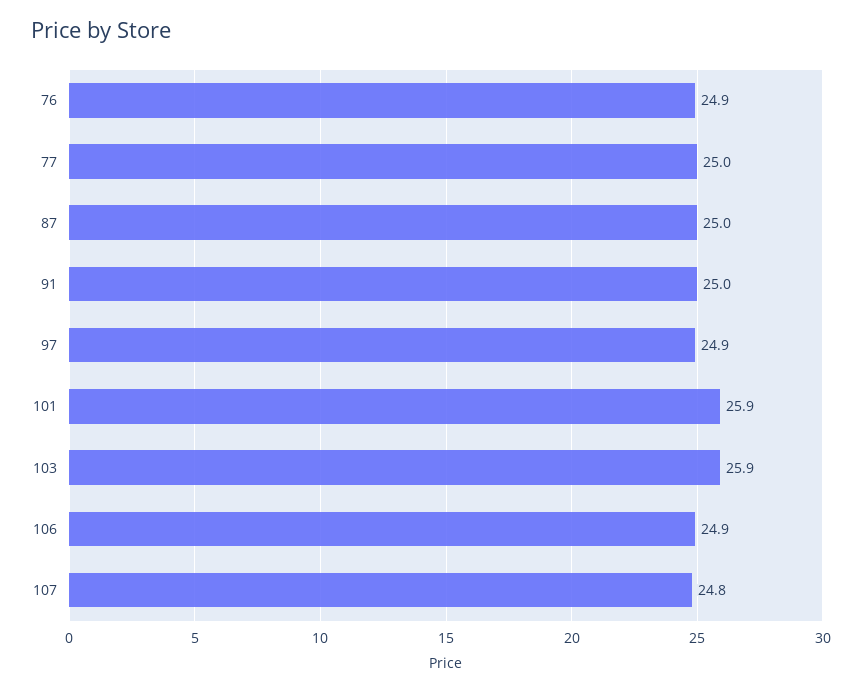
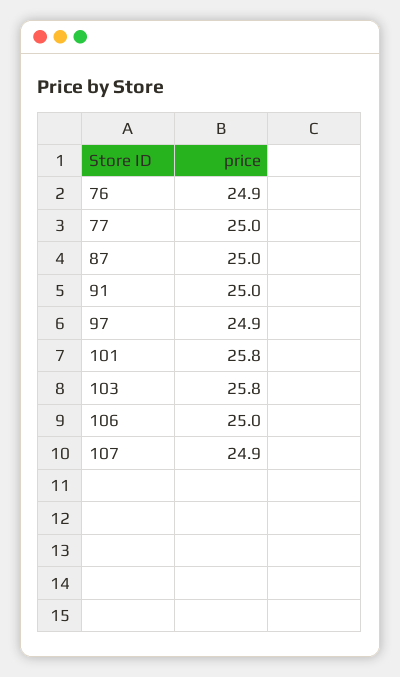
101: 25.9 -> 25.8
103: 25.9 -> 25.8
106: 24.9 -> 25
107: 24.8 -> 24.9

